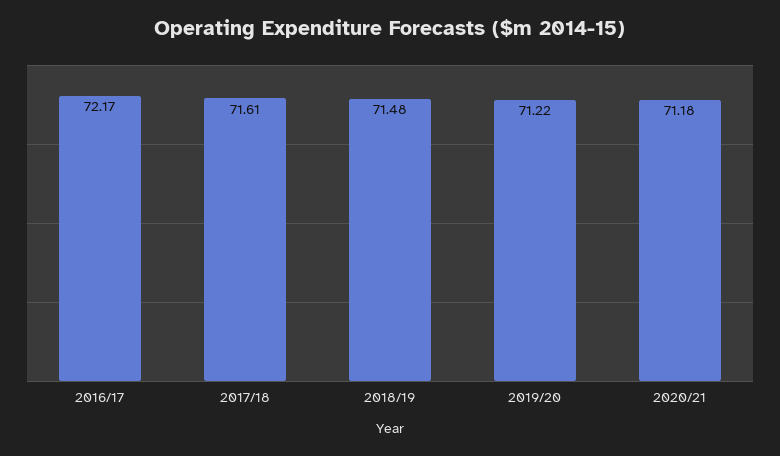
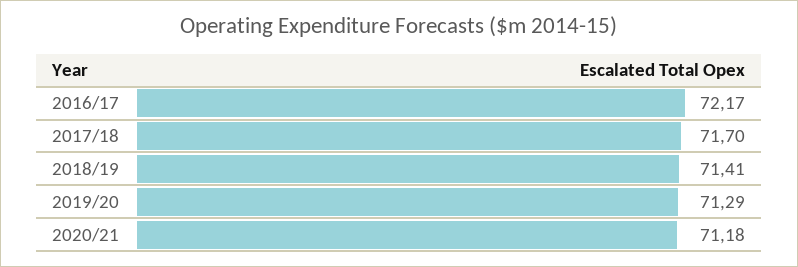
2017/18: 71.61 -> 71.7
2018/19: 71.48 -> 71.41
2019/20: 71.22 -> 71.29

